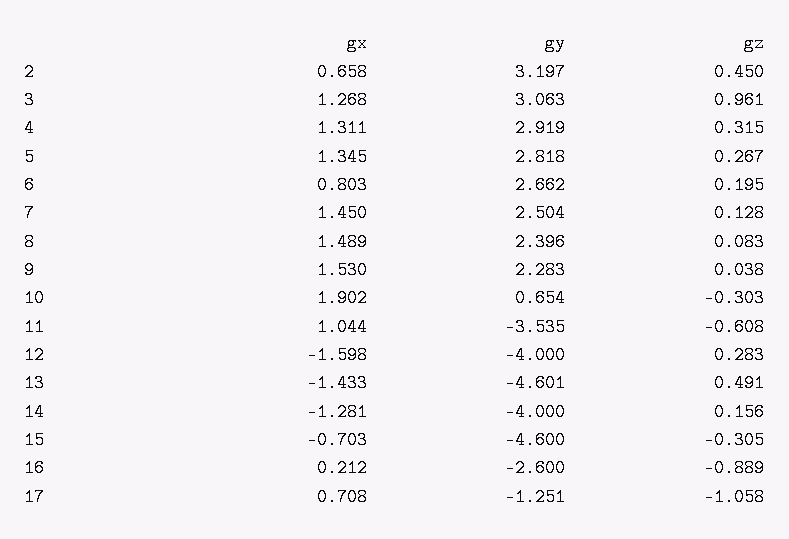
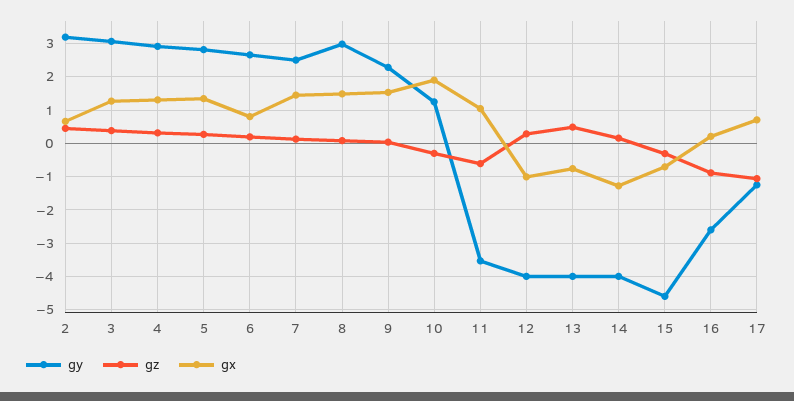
gz, 3: 0.961 -> 0.4
gy, 8: 2.396 -> 3
gy, 10: 0.654 -> 1.2
gx, 12: -1.598 -> -1
gx, 13: -1.433 -> -0.8
gy, 13: -4.601 -> -4

